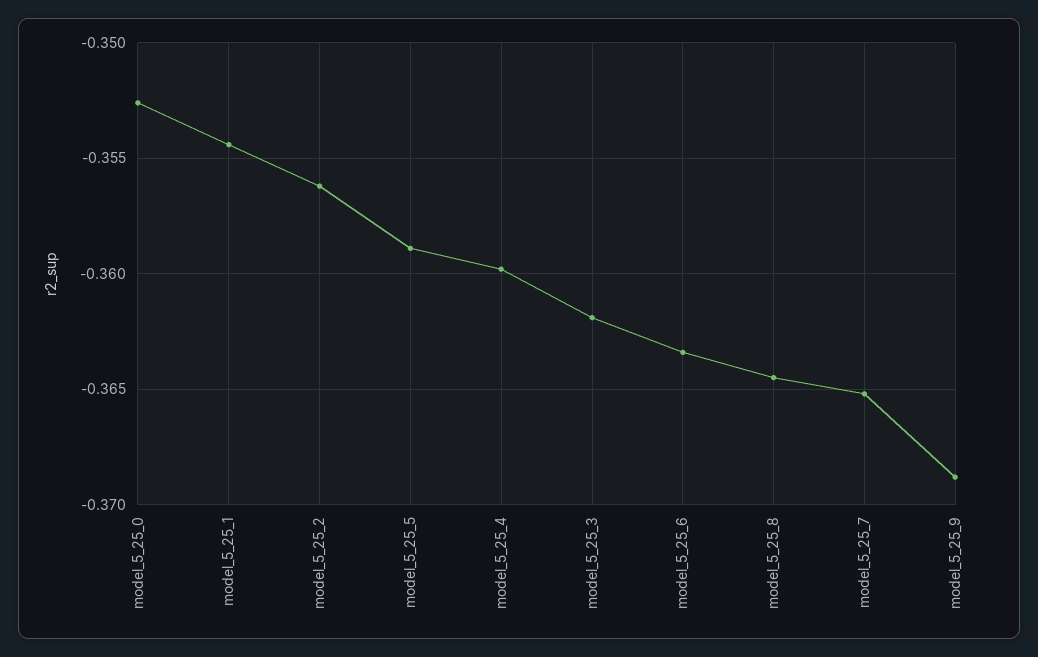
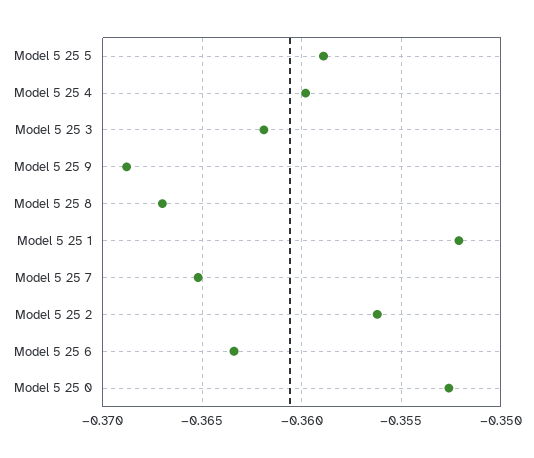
model_5_25_1: -0.3545 -> -0.352
model_5_25_8: -0.3645 -> -0.367

